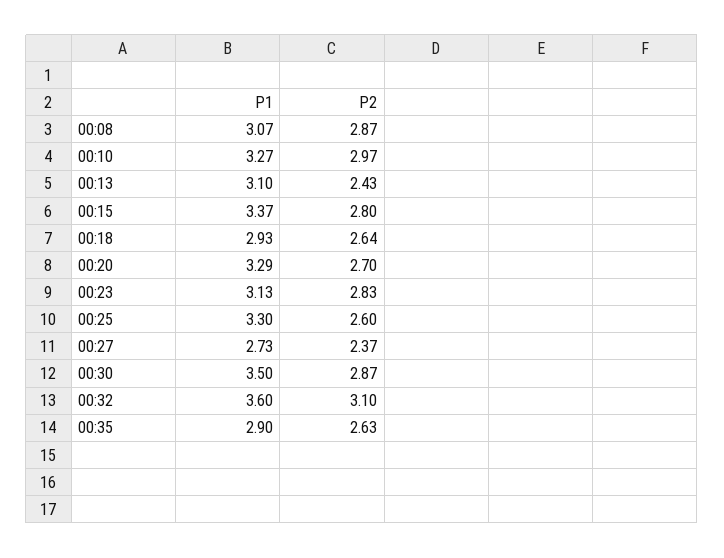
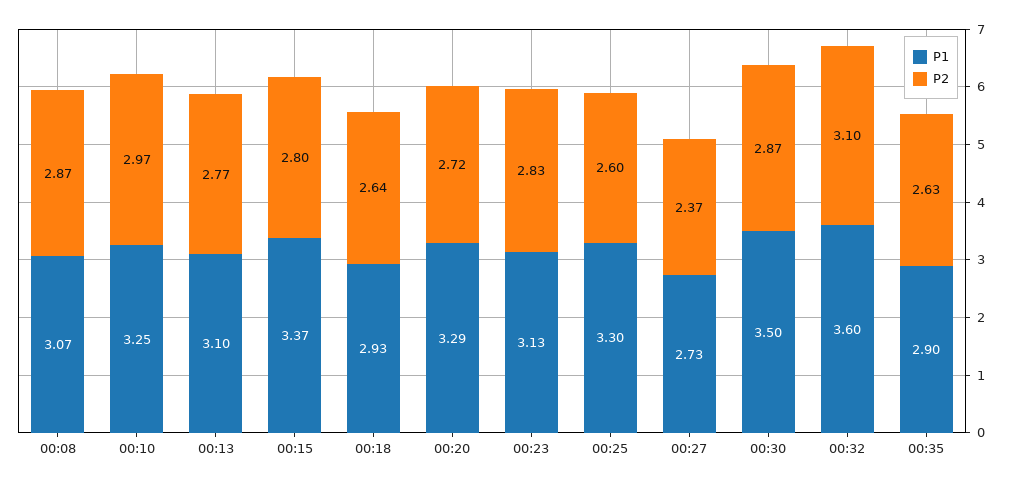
P1, 00:10: 3.27 -> 3.25
P2, 00:13: 2.43 -> 2.77
P2, 00:20: 2.7 -> 2.72

